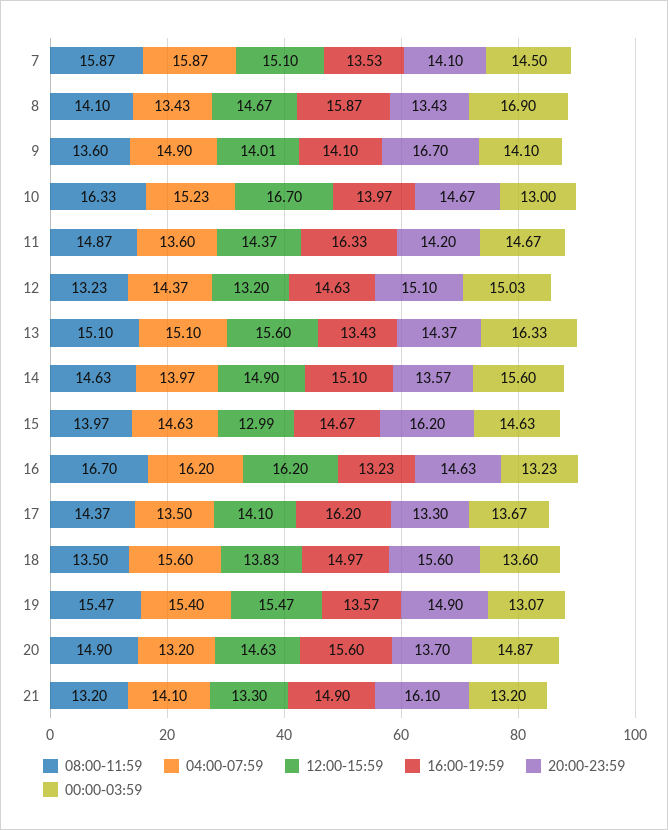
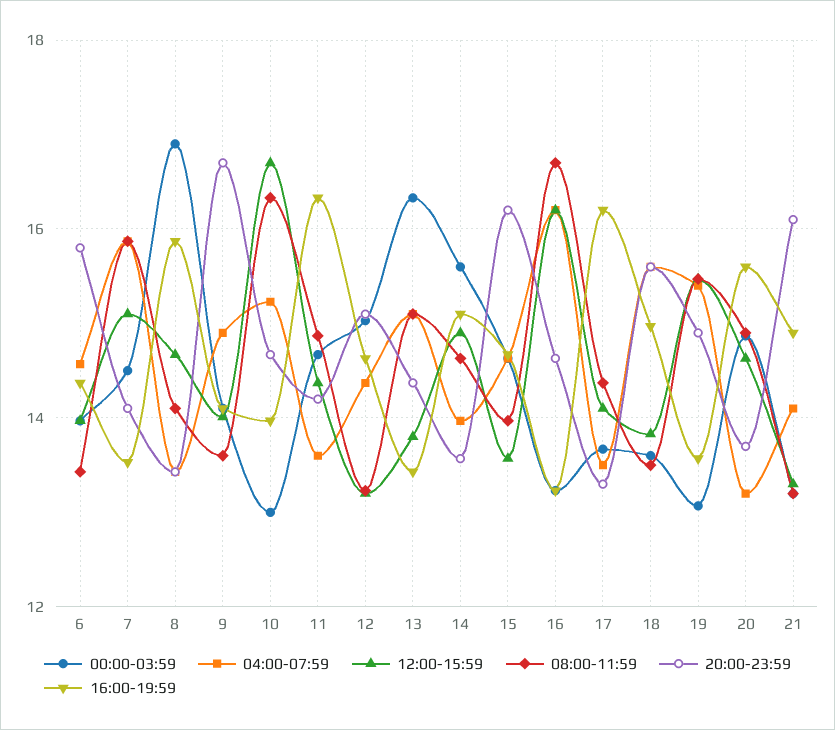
12:00-15:59, 13: 15.6 -> 13.8
12:00-15:59, 15: 12.99 -> 13.6
00:00-03:59, 6: none -> 14
04:00-07:59, 6: none -> 14.6
12:00-15:59, 6: none -> 14
08:00-11:59, 6: none -> 13.4
20:00-23:59, 6: none -> 15.8
16:00-19:59, 6: none -> 14.4

